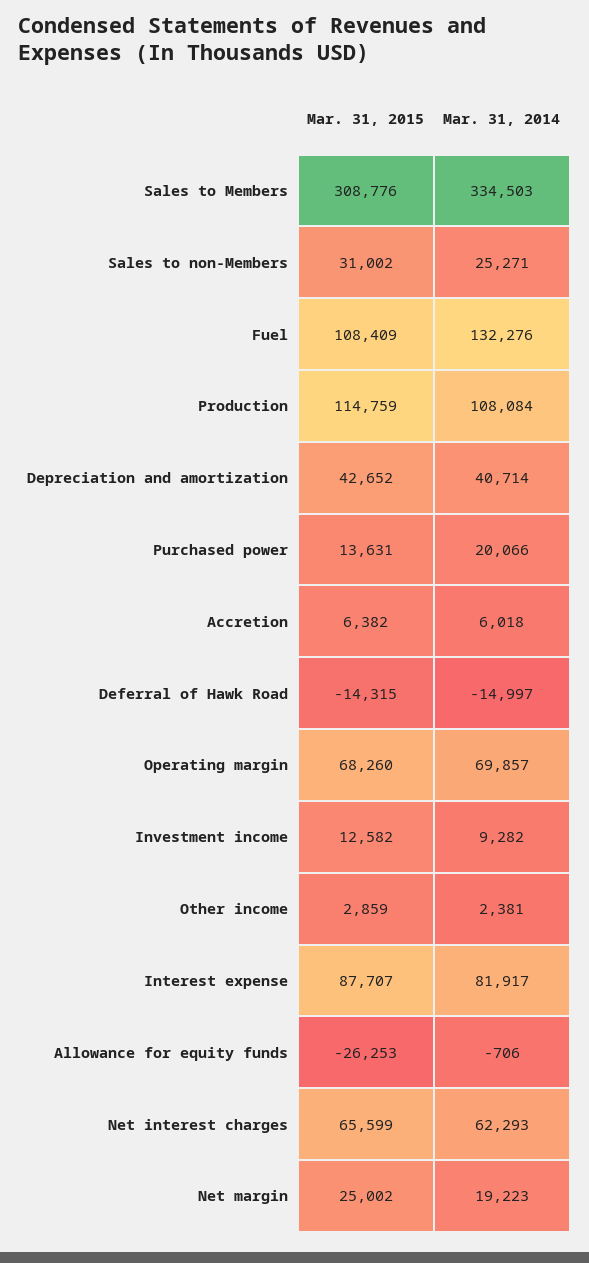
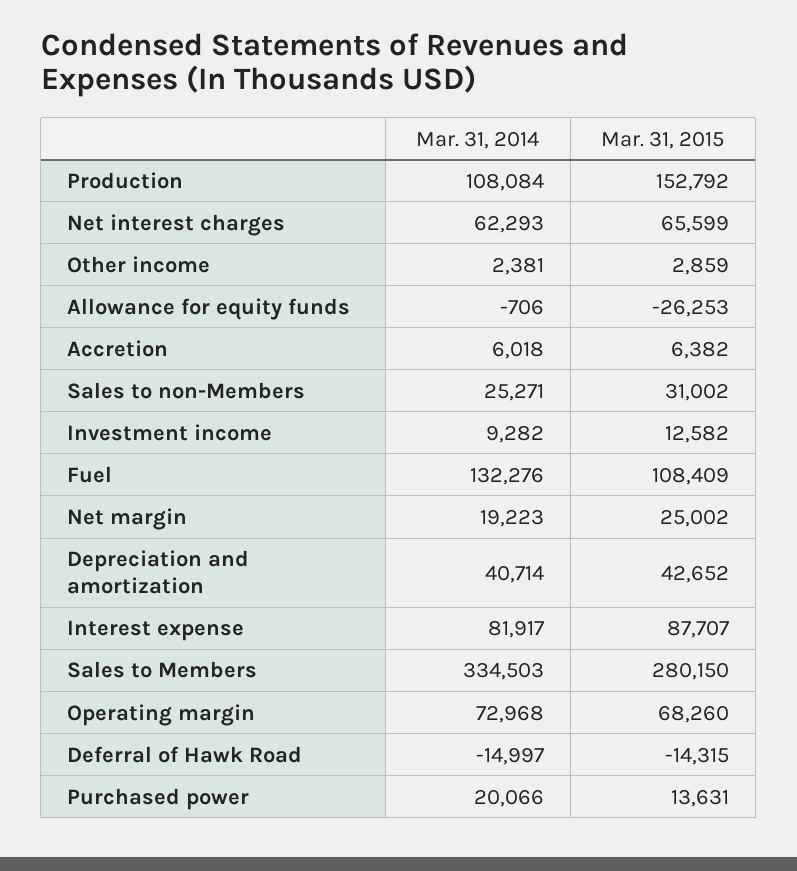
Mar. 31, 2015, Sales to Members: 308776 -> 280150
Mar. 31, 2015, Production: 114759 -> 152792
Mar. 31, 2014, Operating margin: 69857 -> 72968

